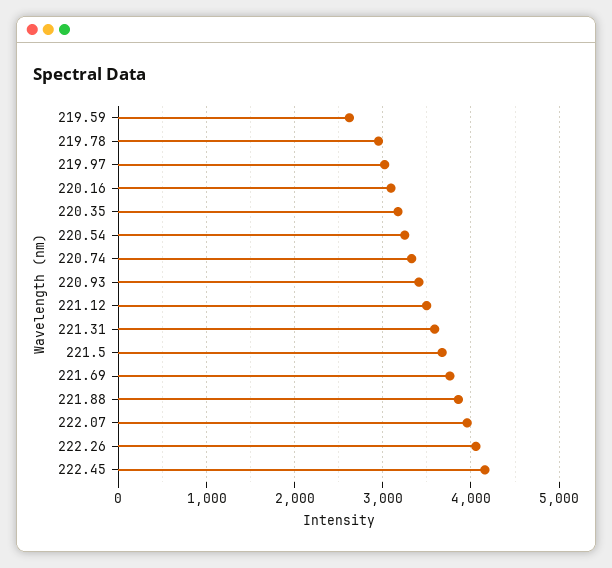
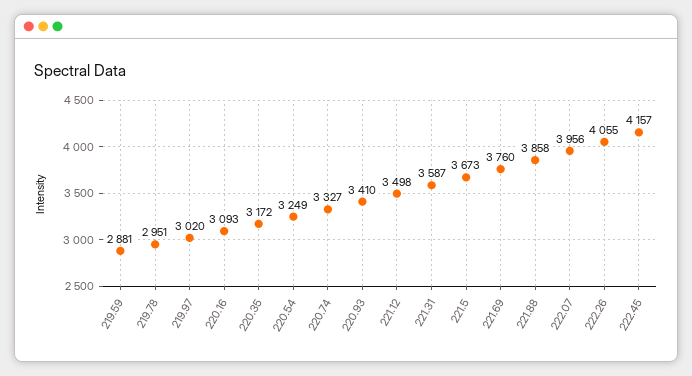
219.59: 2600 -> 2881

